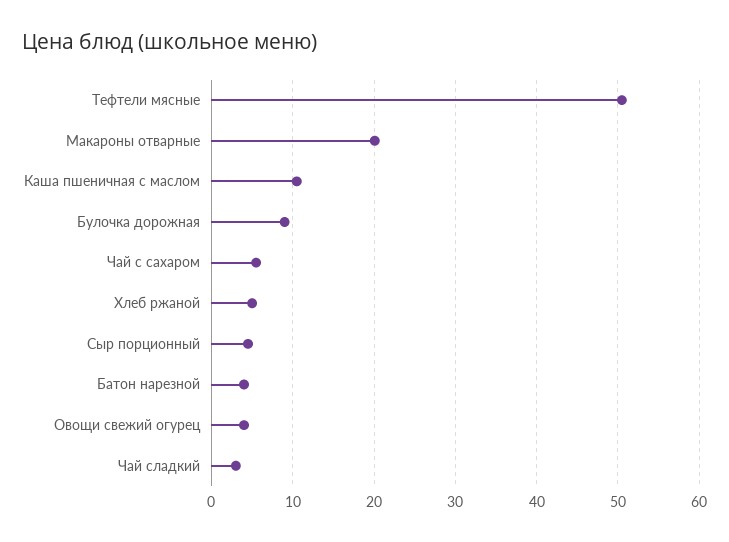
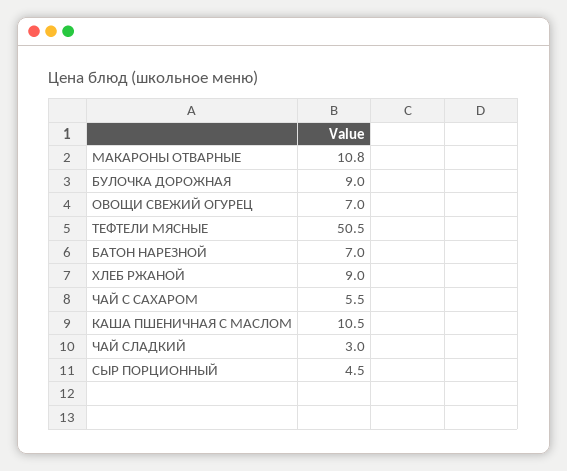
Макароны отварные: 20 -> 10.8
Хлеб ржаной: 5 -> 9
Батон нарезной: 4 -> 7
Овощи свежий огурец: 4 -> 7

